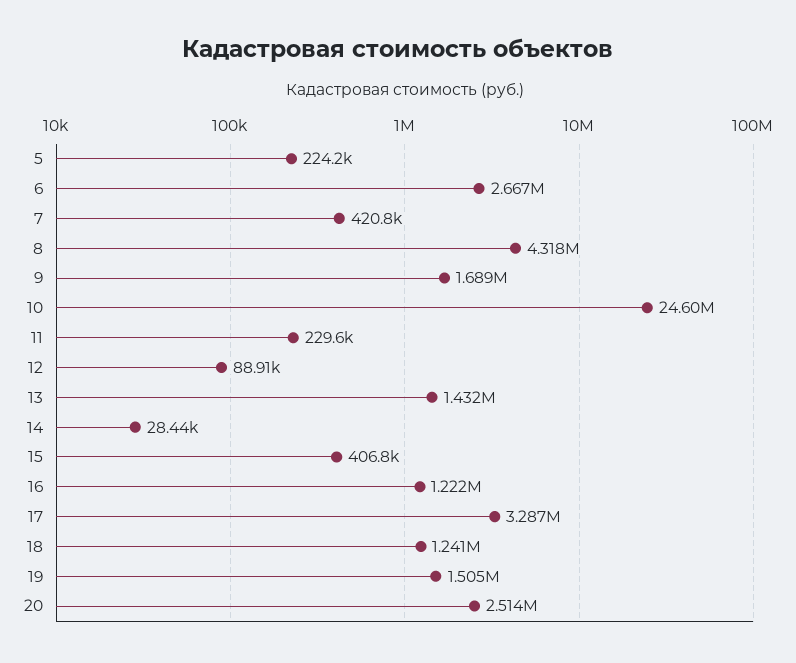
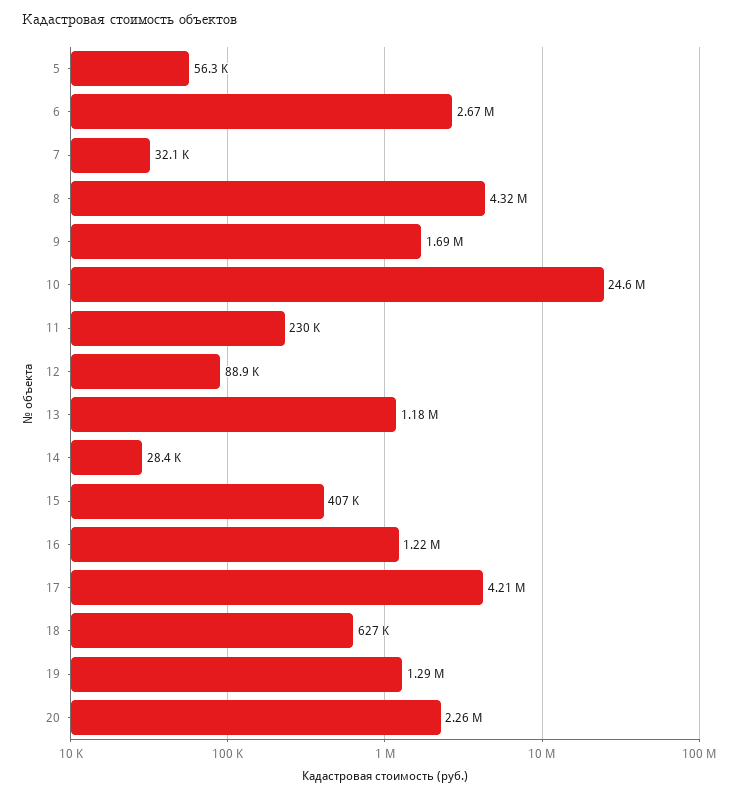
5: 224200 -> 56300
7: 420800 -> 32100
13: 1432000 -> 1180000
17: 3287000 -> 4210000
18: 1241000 -> 627000
19: 1505000 -> 1290000
20: 2514000 -> 2260000

